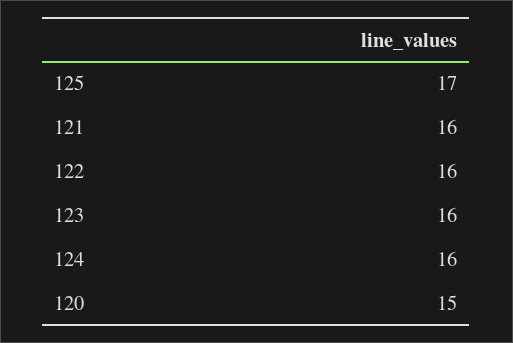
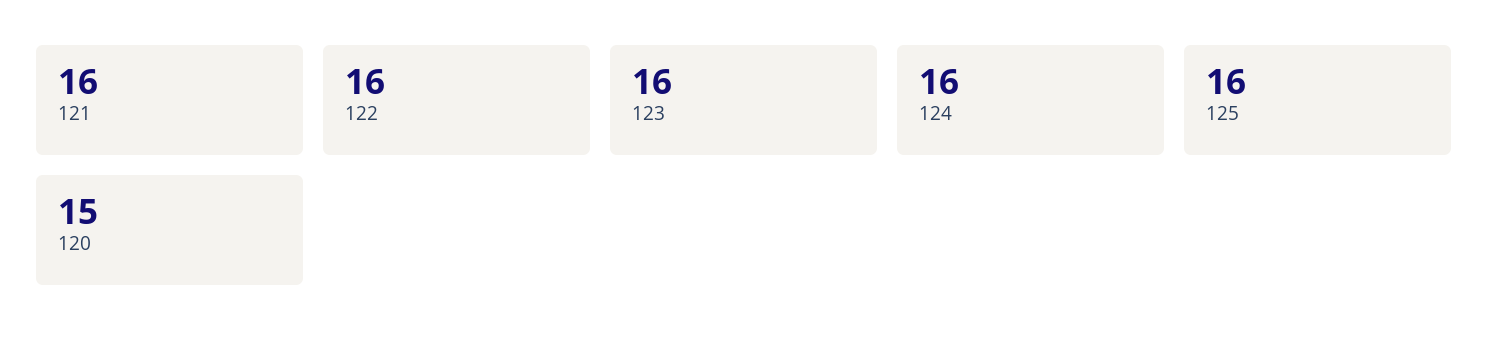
125: 17 -> 16

